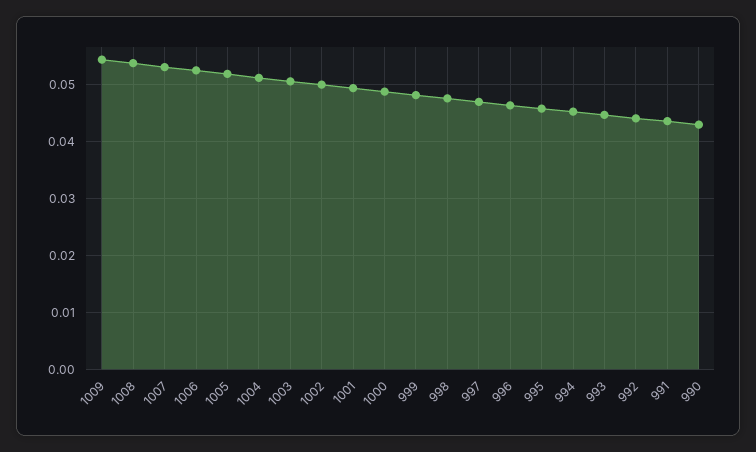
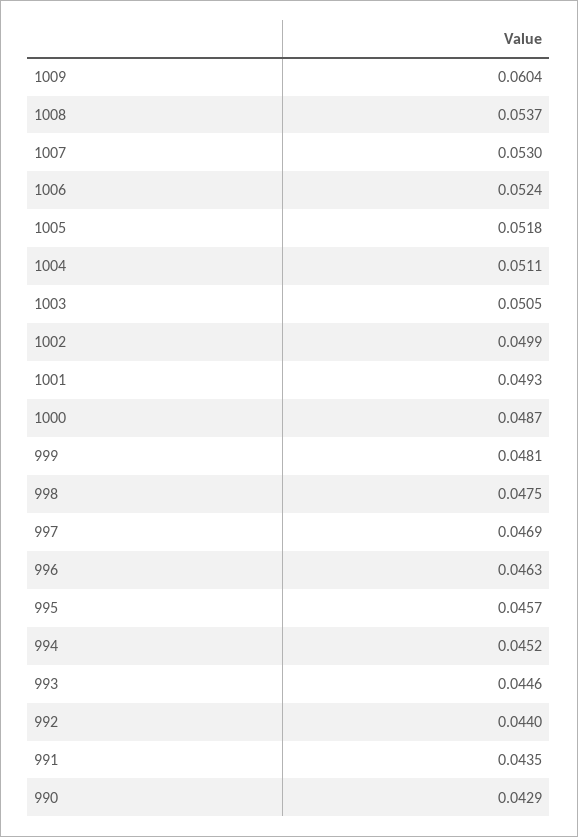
1009: 0.054 -> 0.0604

